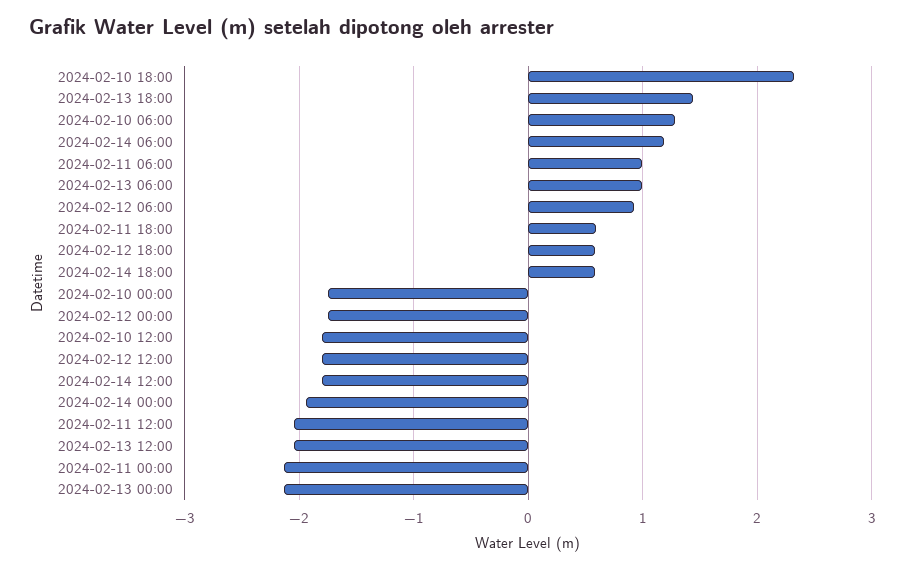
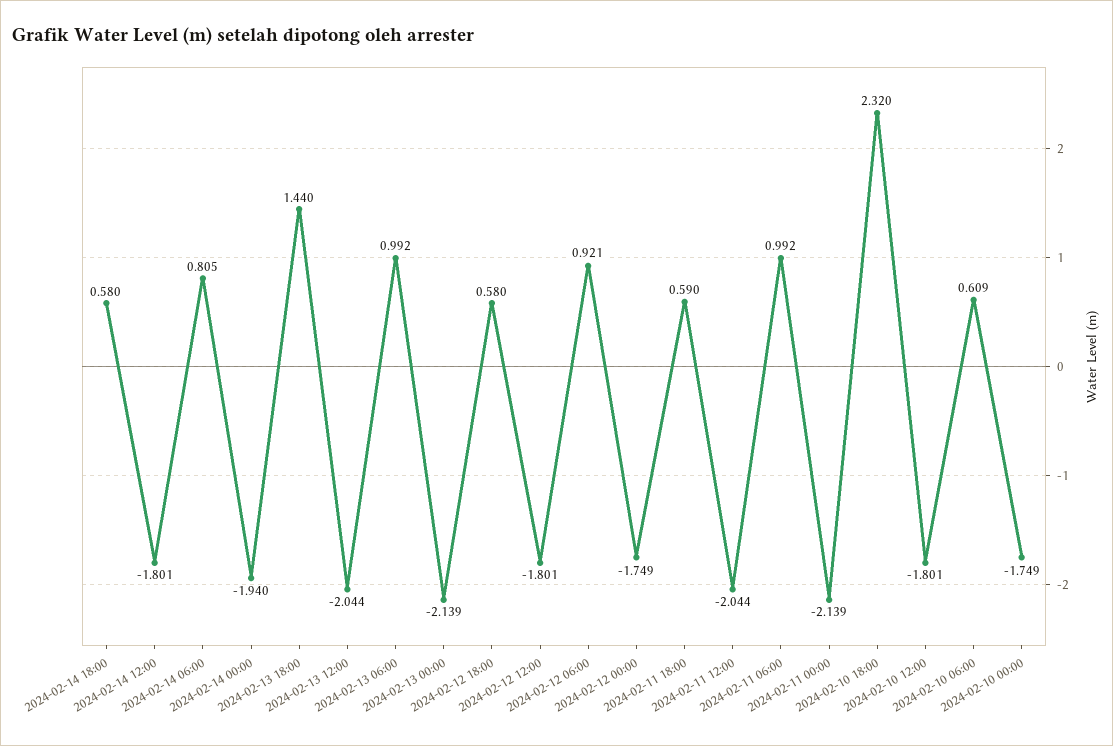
2024-02-10 06:00: 1.3 -> 0.609
2024-02-14 06:00: 1.2 -> 0.805

